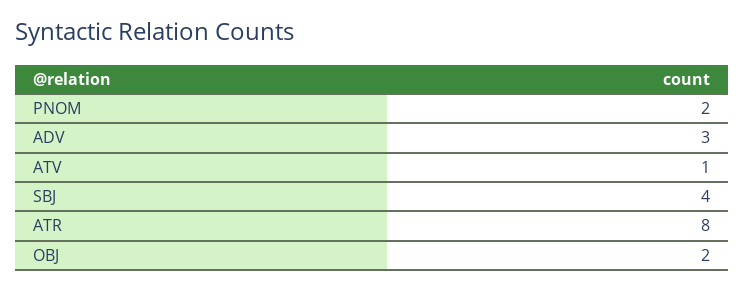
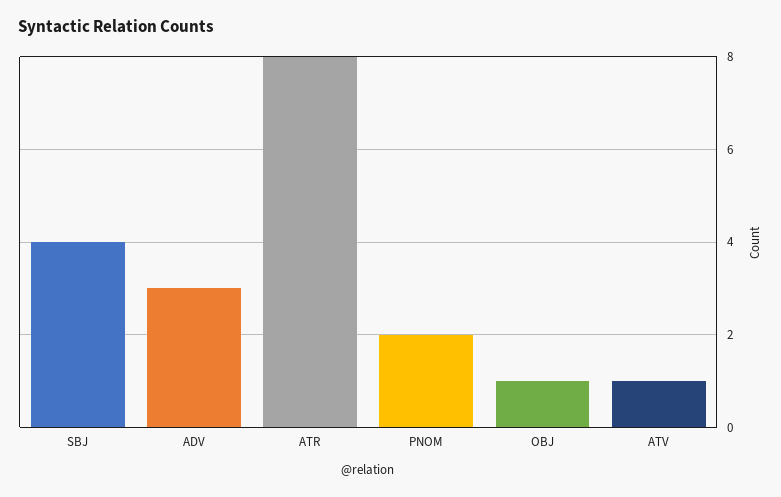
OBJ: 2 -> 1

